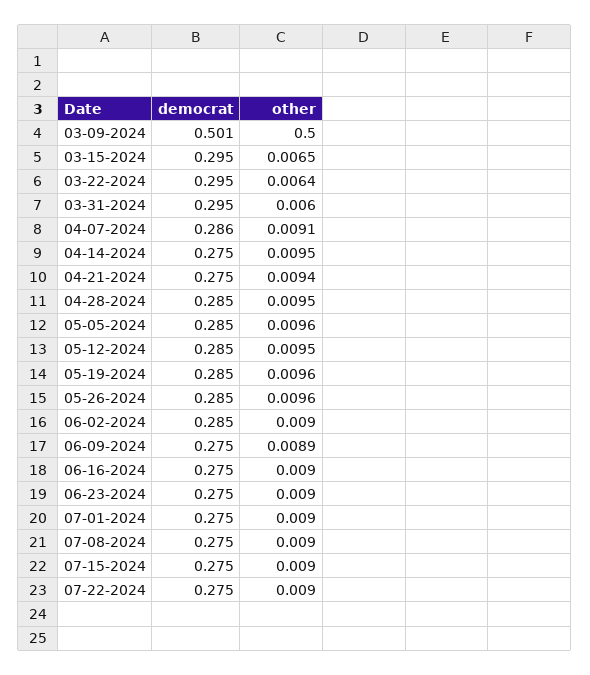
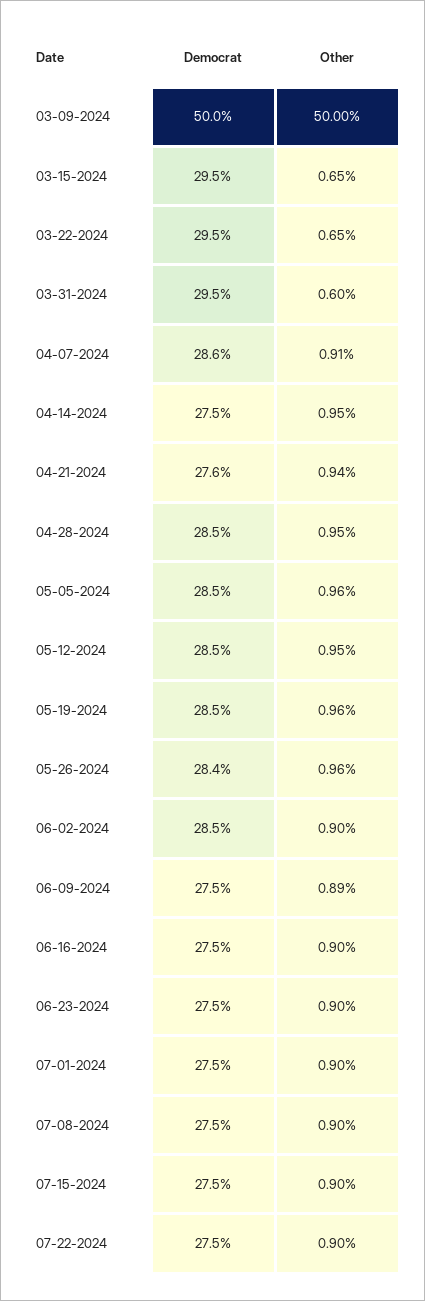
democrat, 03-09-2024: 0.501 -> 0.5
other, 03-22-2024: 0.0064 -> 0.0065
democrat, 04-21-2024: 0.275 -> 0.276
democrat, 05-26-2024: 0.285 -> 0.284

